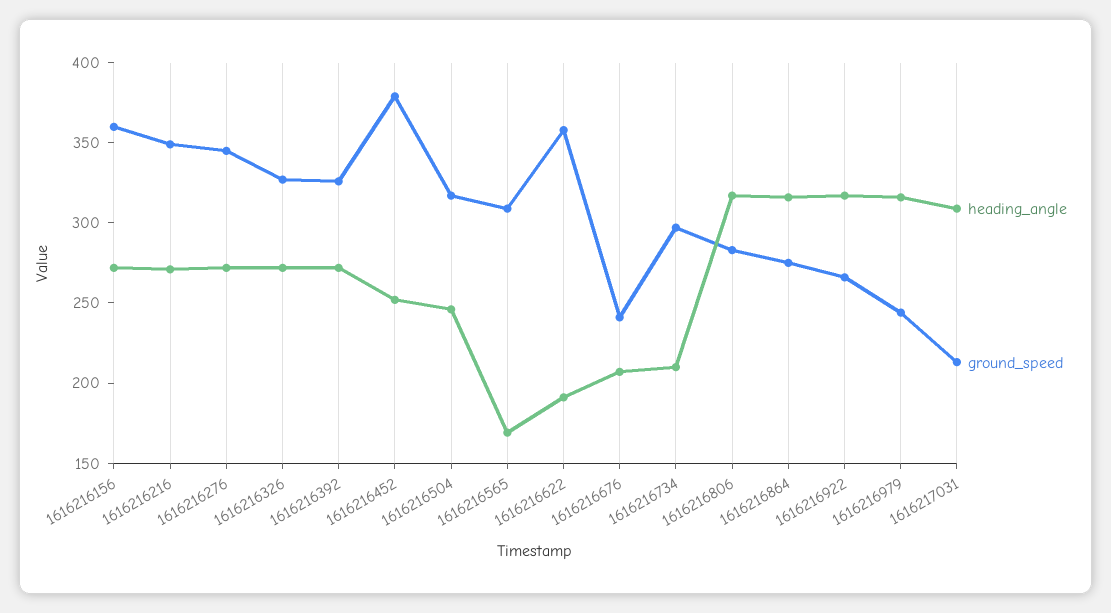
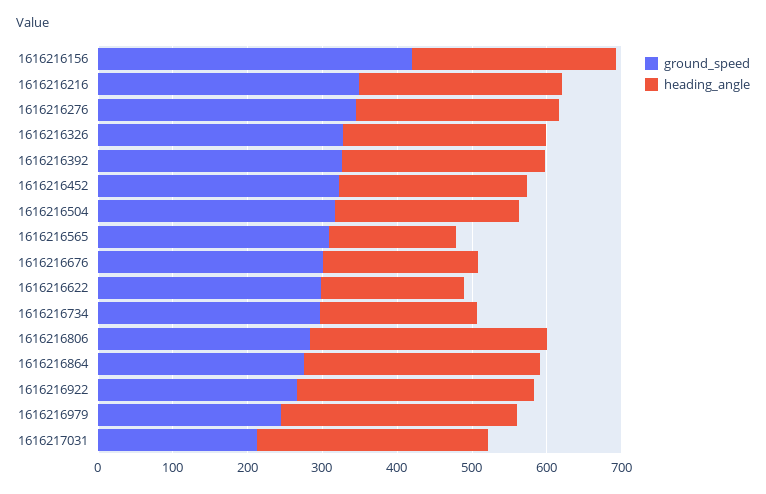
ground_speed, 1616216156: 360 -> 420
ground_speed, 1616216452: 380 -> 320
ground_speed, 1616216622: 360 -> 300
ground_speed, 1616216676: 240 -> 300

